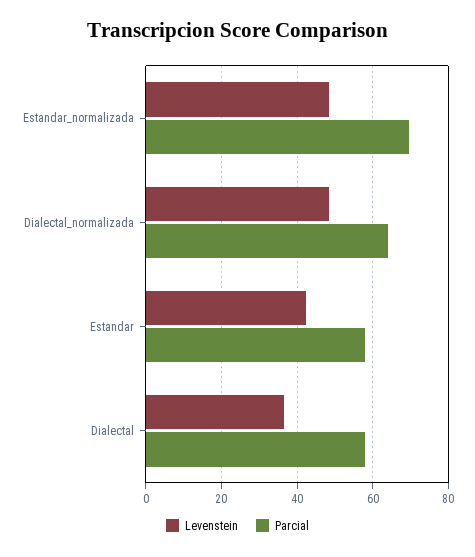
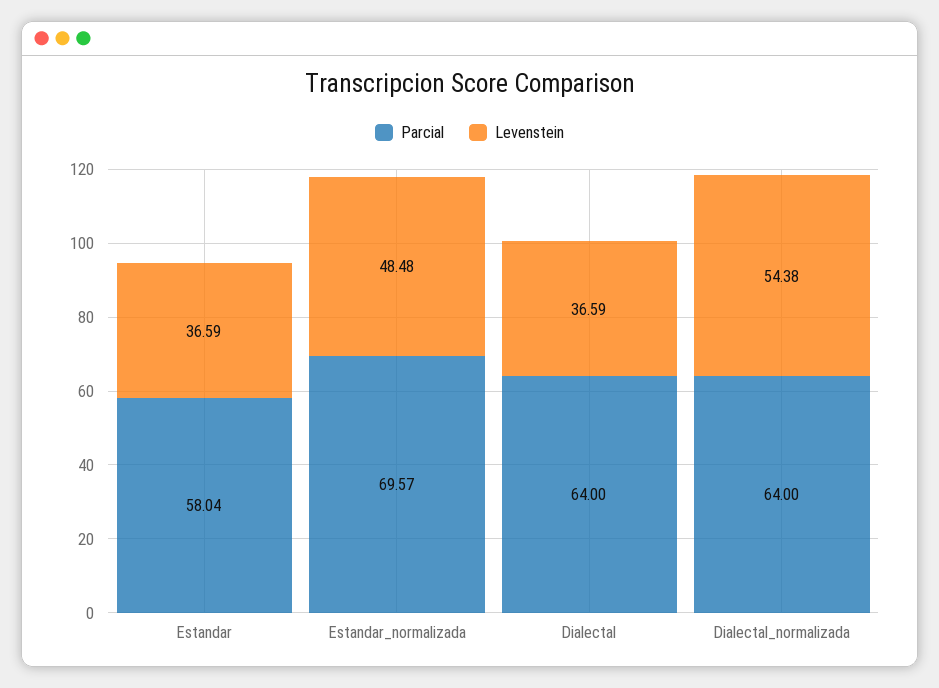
Levenstein, Dialectal_normalizada: 48 -> 54.38
Levenstein, Estandar: 42 -> 36.59
Parcial, Dialectal: 58 -> 64

